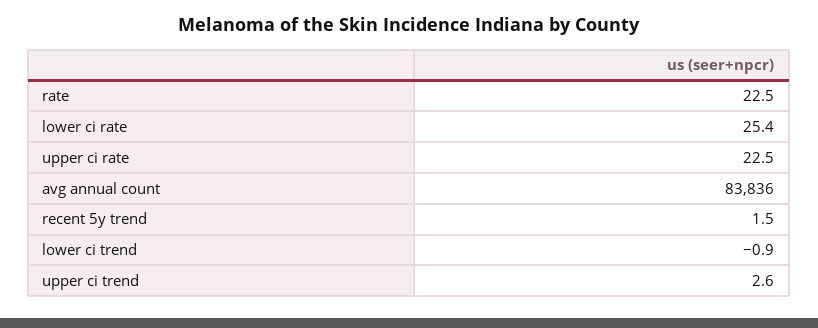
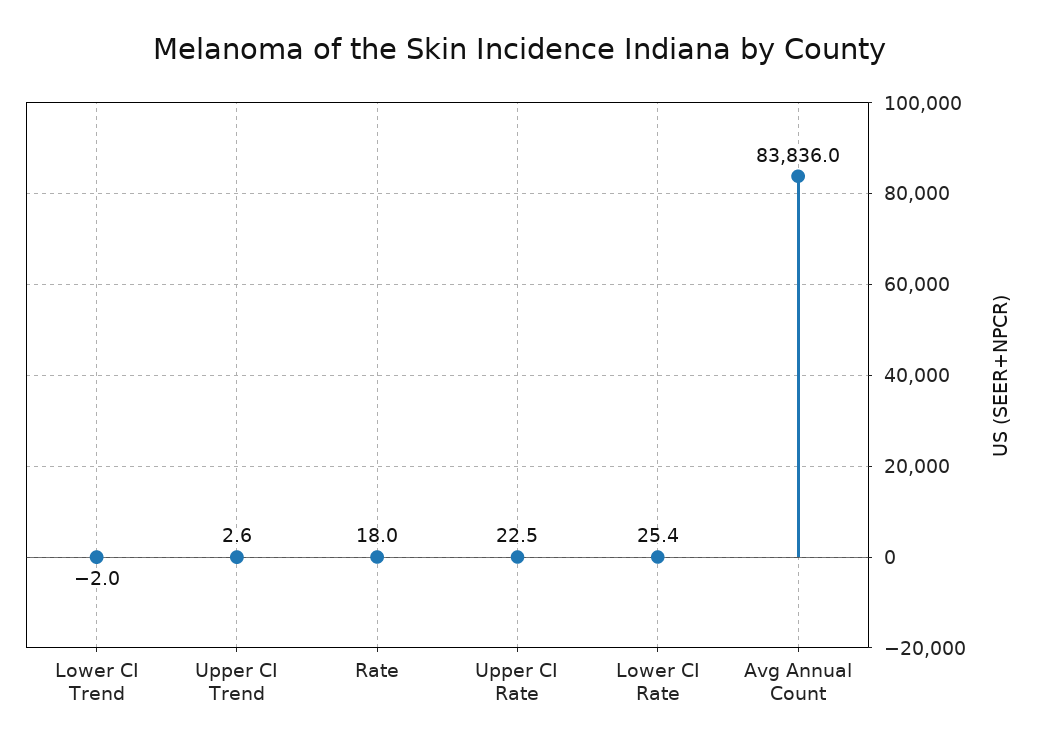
rate: 22.5 -> 18
recent 5y trend: 1.5 -> none
lower ci trend: -0.9 -> -2

